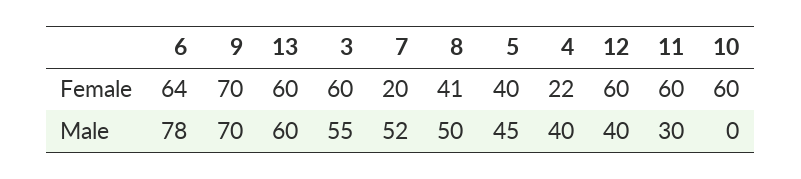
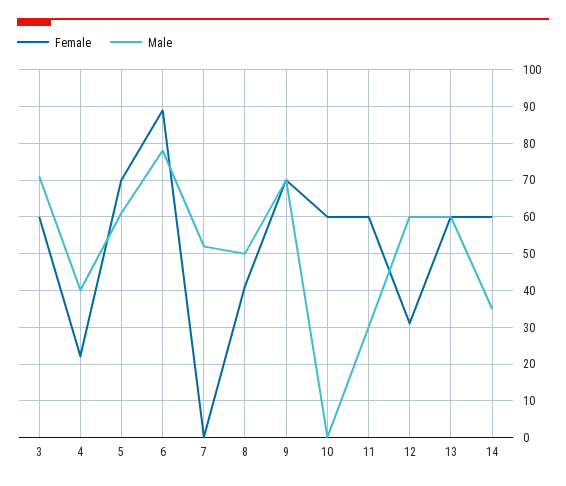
Female, 6: 64 -> 90
Female, 7: 20 -> 0
Female, 5: 40 -> 70
Female, 12: 60 -> 30
Male, 3: 55 -> 70
Male, 5: 45 -> 60
Male, 12: 40 -> 60
Female, 14: none -> 60
Male, 14: none -> 35

